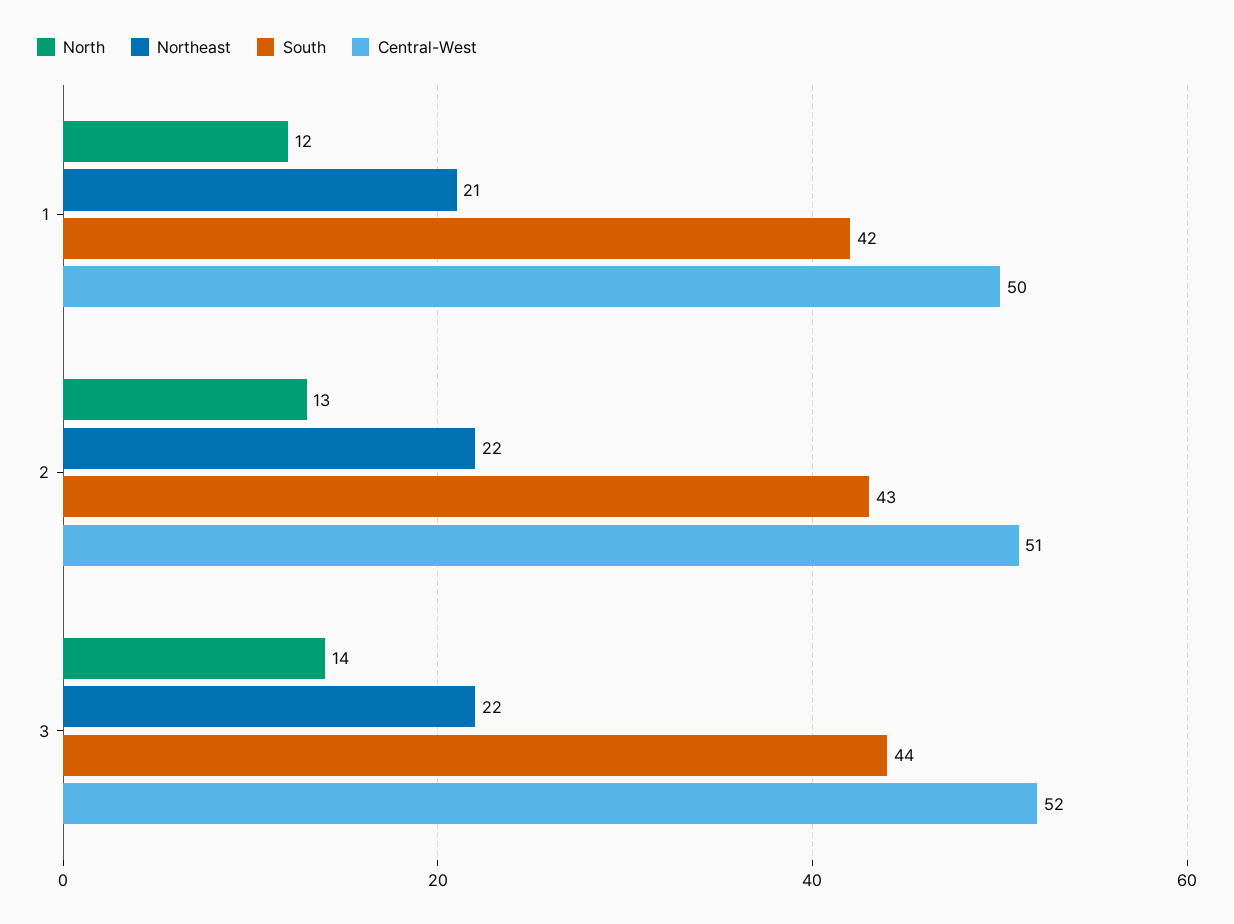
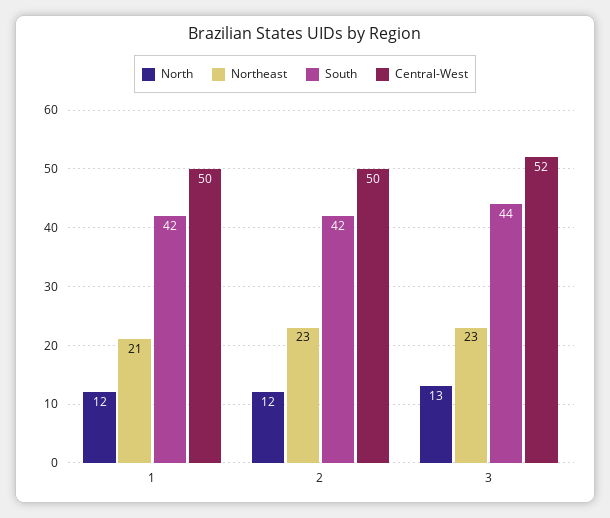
North, 2: 13 -> 12
Northeast, 2: 22 -> 23
South, 2: 43 -> 42
Central-West, 2: 51 -> 50
North, 3: 14 -> 13
Northeast, 3: 22 -> 23

